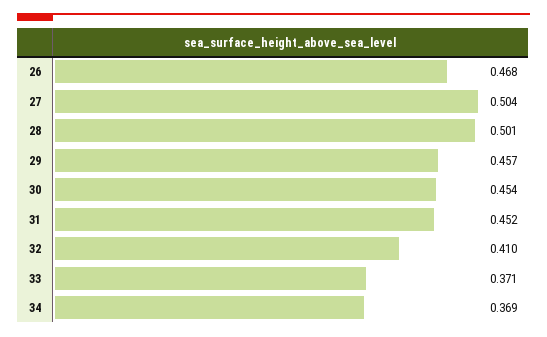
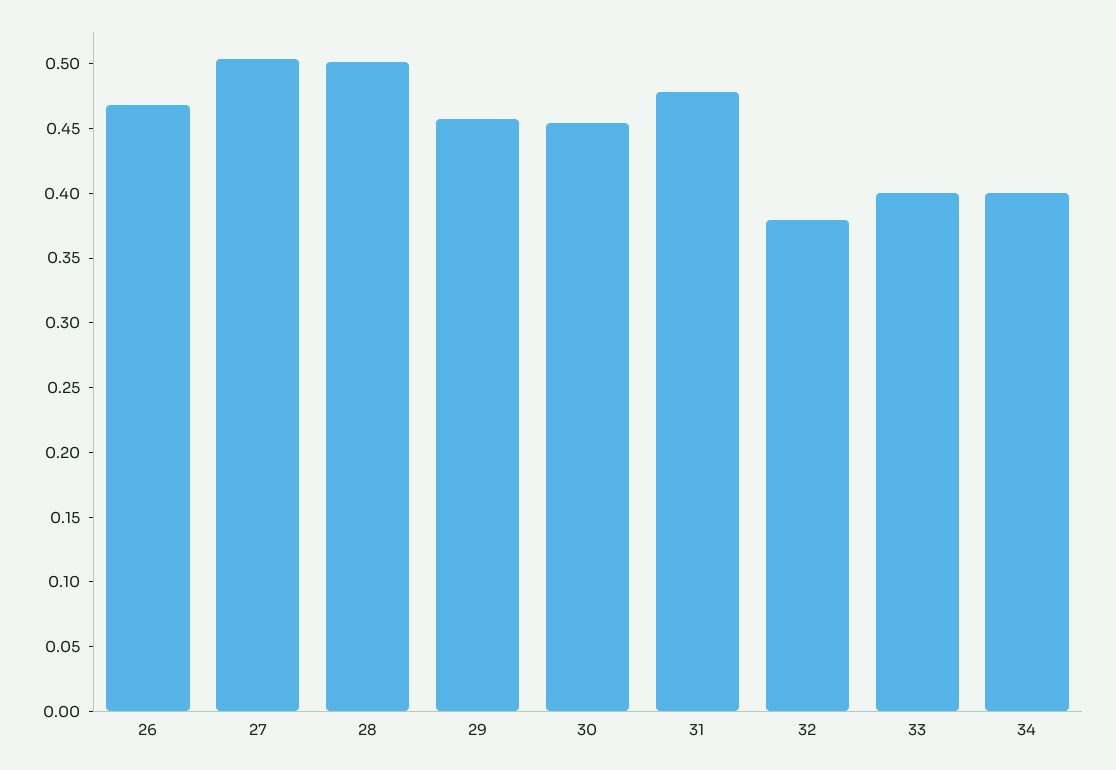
31: 0.452 -> 0.48
32: 0.41 -> 0.38
33: 0.371 -> 0.4
34: 0.369 -> 0.4

